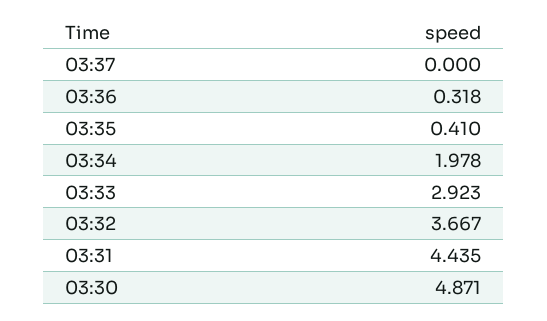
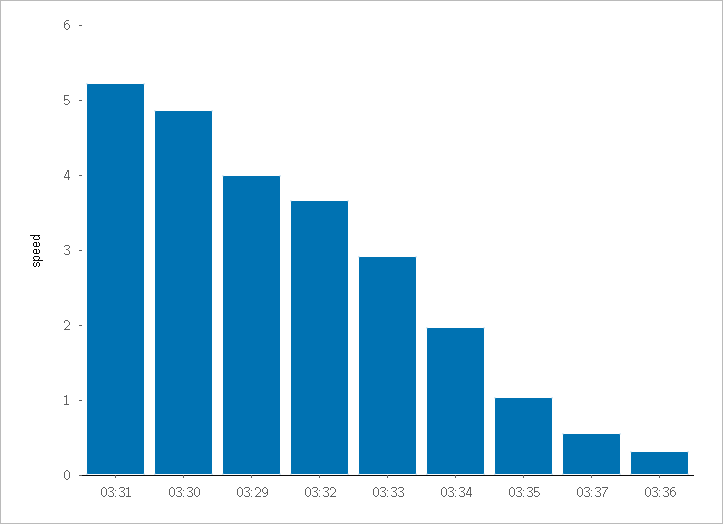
03:37: 0 -> 0.6
03:35: 0.41 -> 1
03:31: 4.435 -> 5.2
03:29: none -> 4

